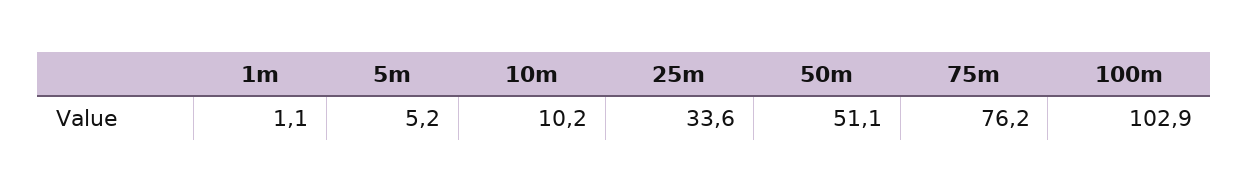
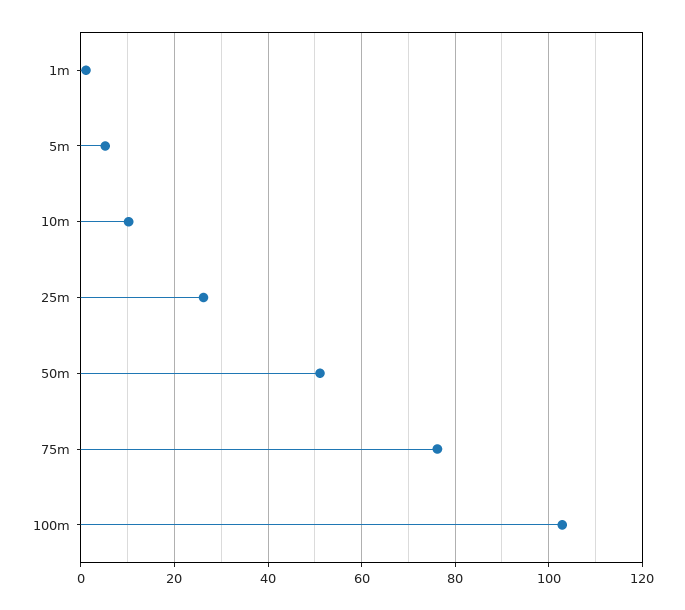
25m: 33.6 -> 26

